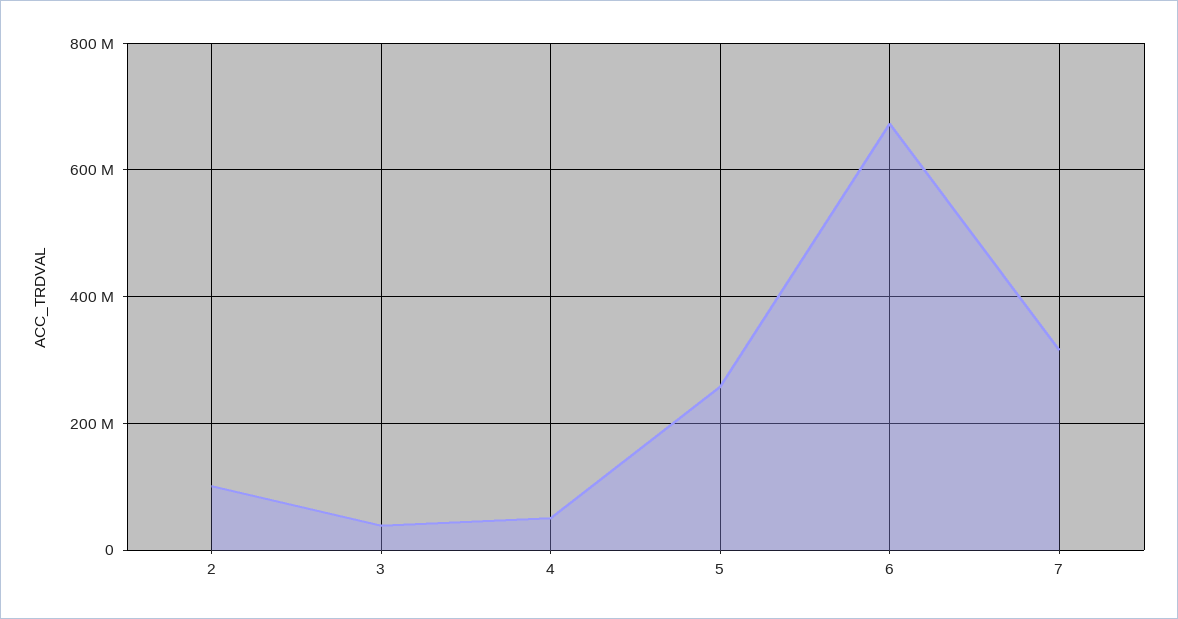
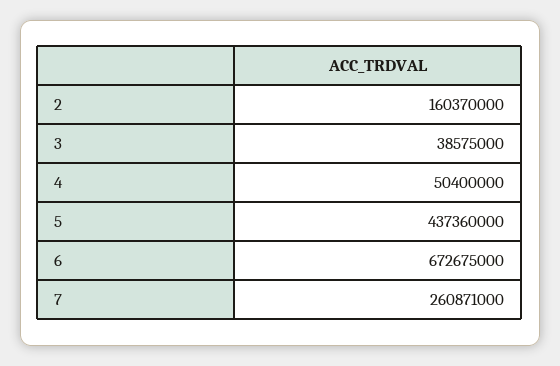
2: 100000000 -> 160370000
5: 260000000 -> 437360000
7: 320000000 -> 260871000

